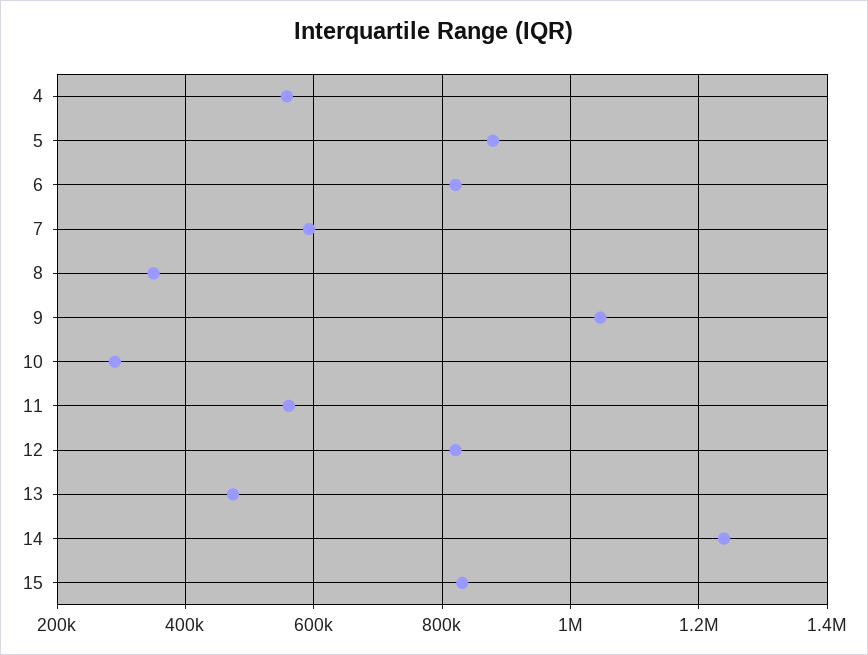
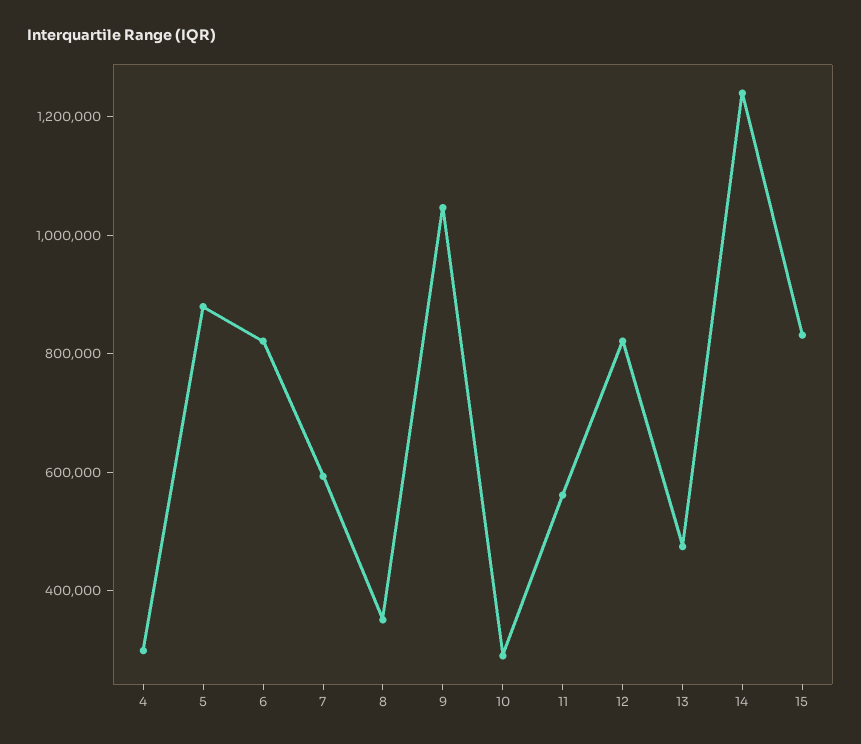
4: 560000 -> 300000

